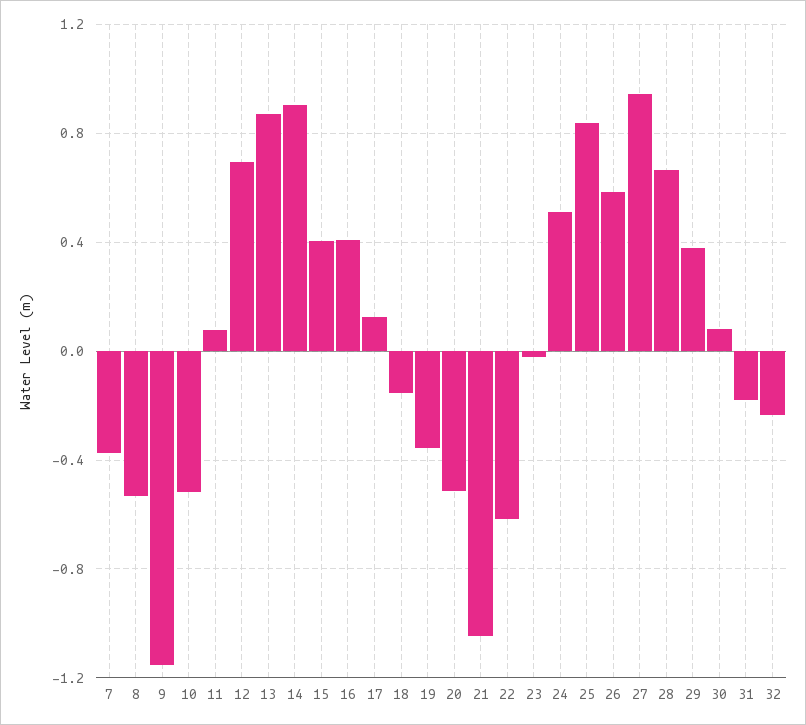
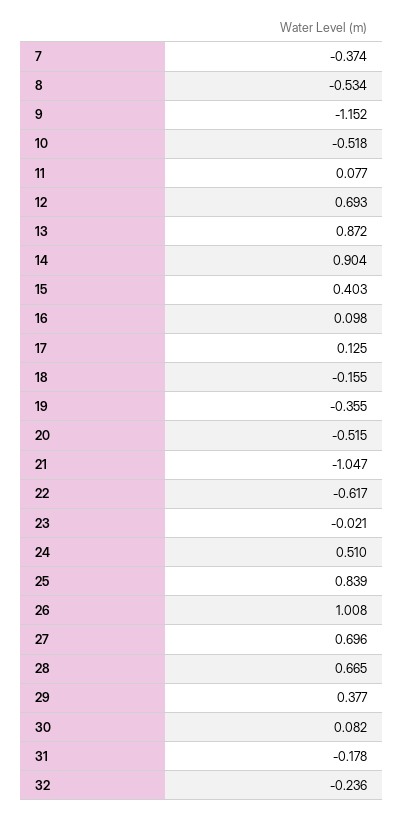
16: 0.4 -> 0.098
26: 0.6 -> 1.008
27: 0.95 -> 0.696

